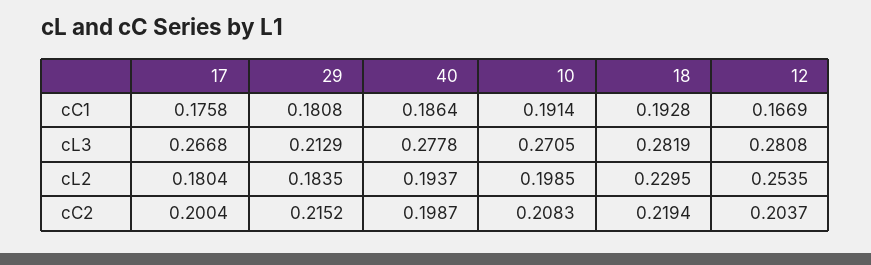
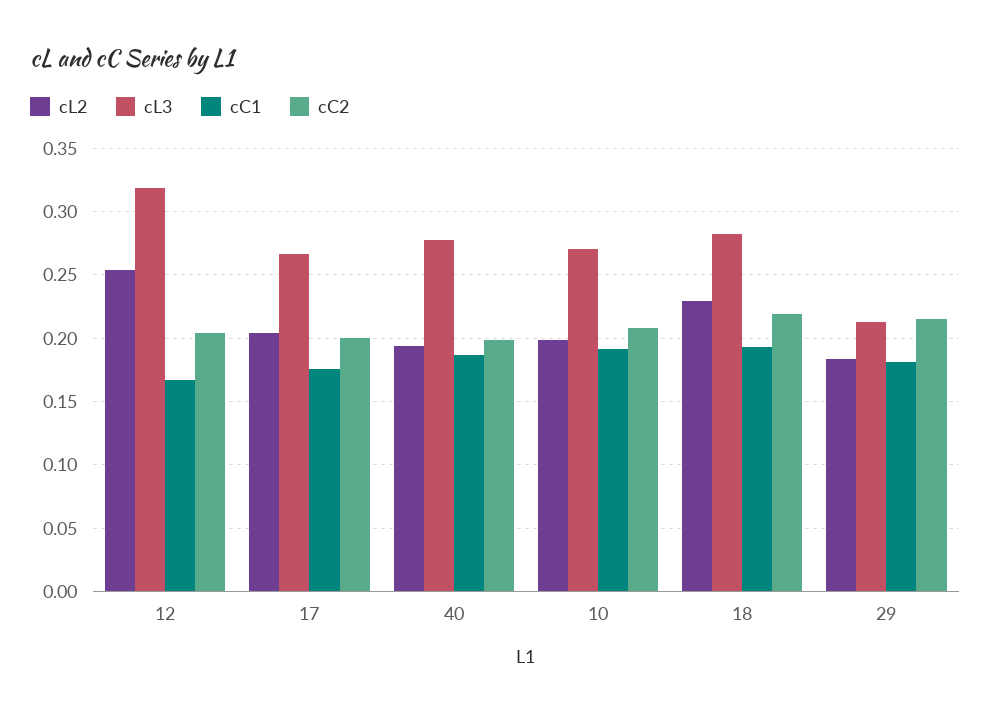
cL3, 12: 0.2808 -> 0.32
cL2, 17: 0.1804 -> 0.205

